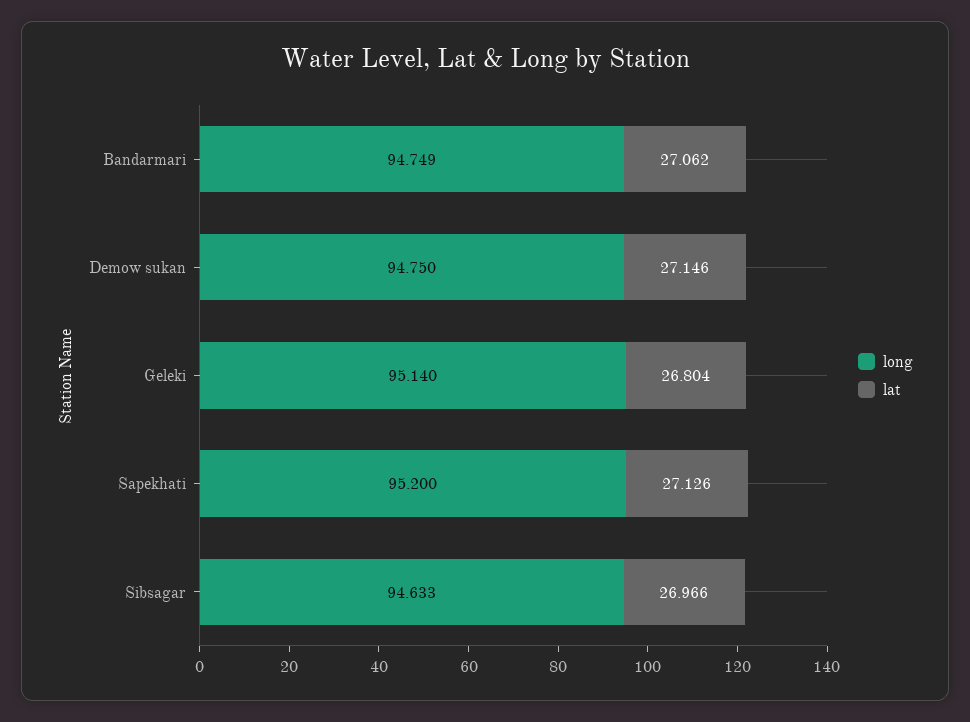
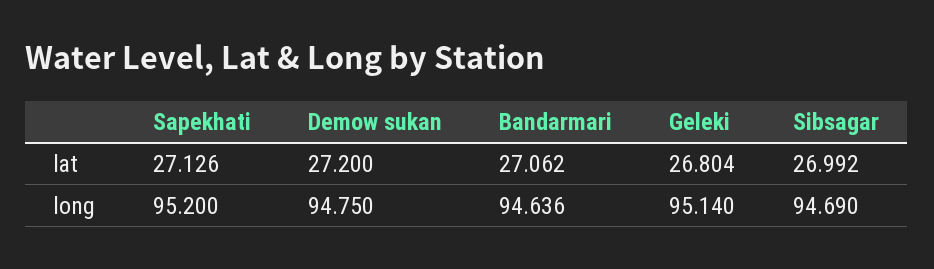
long, Bandarmari: 94.749 -> 94.636
lat, Demow sukan: 27.146 -> 27.2
long, Sibsagar: 94.633 -> 94.69
lat, Sibsagar: 26.966 -> 26.992

